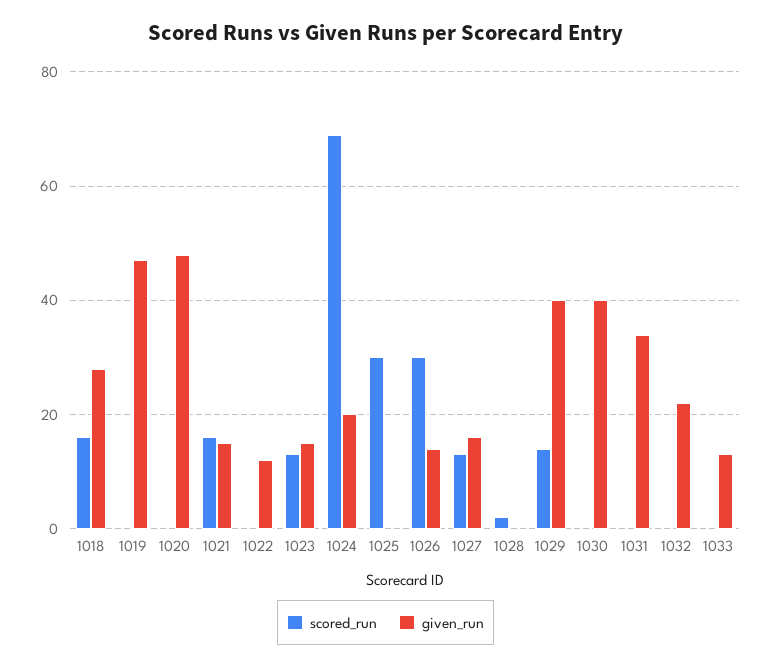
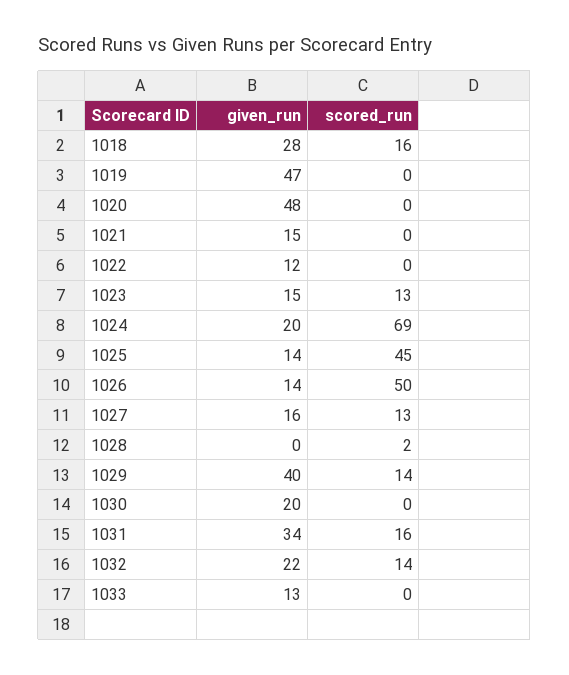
scored_run, 1021: 15 -> 0
scored_run, 1025: 30 -> 45
given_run, 1025: 0 -> 14
scored_run, 1026: 30 -> 50
given_run, 1030: 40 -> 20
scored_run, 1031: 0 -> 16
scored_run, 1032: 0 -> 14

